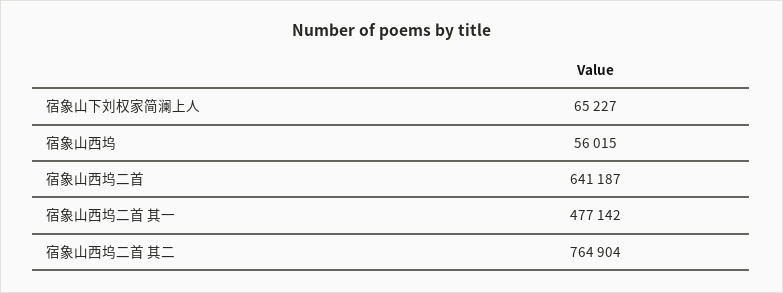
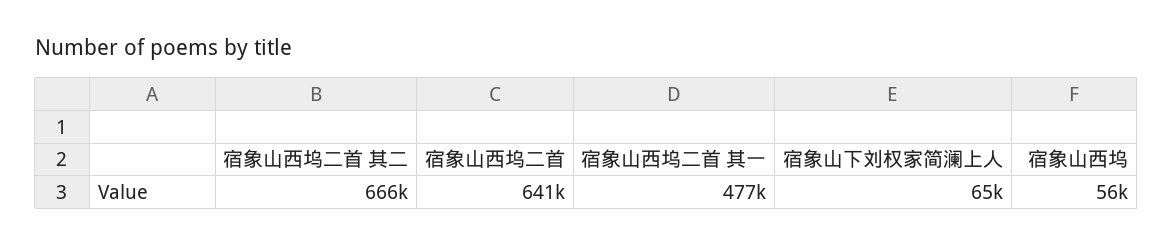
宿象山西坞二首 其二: 764904 -> 666000

